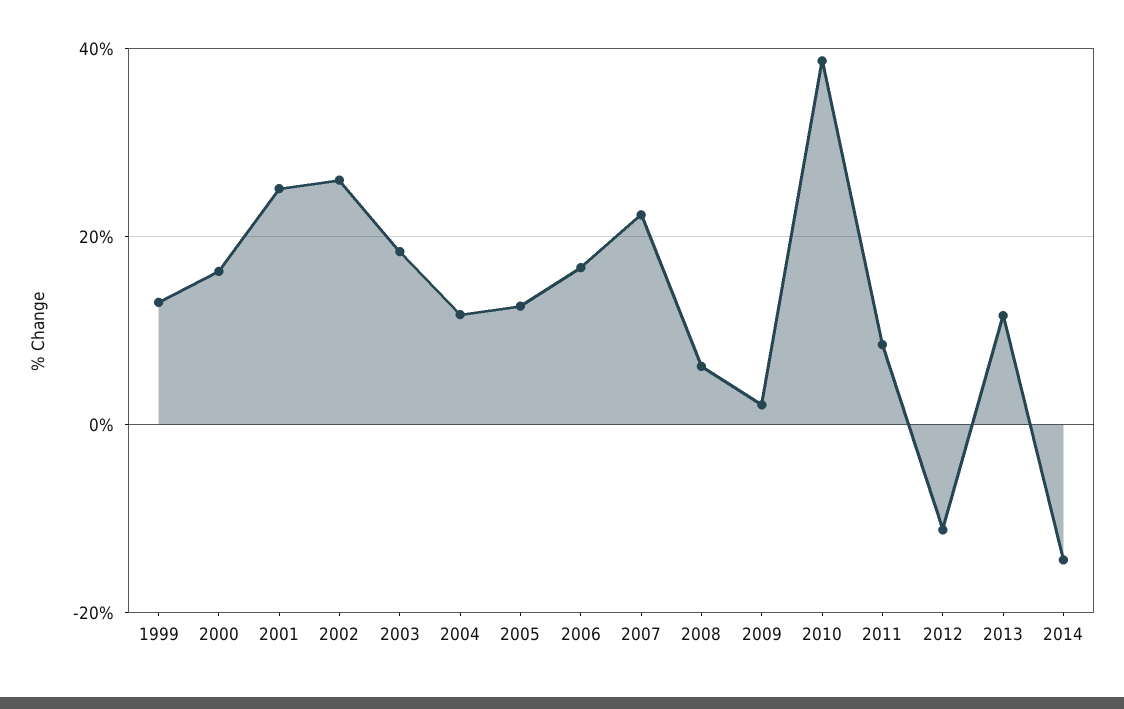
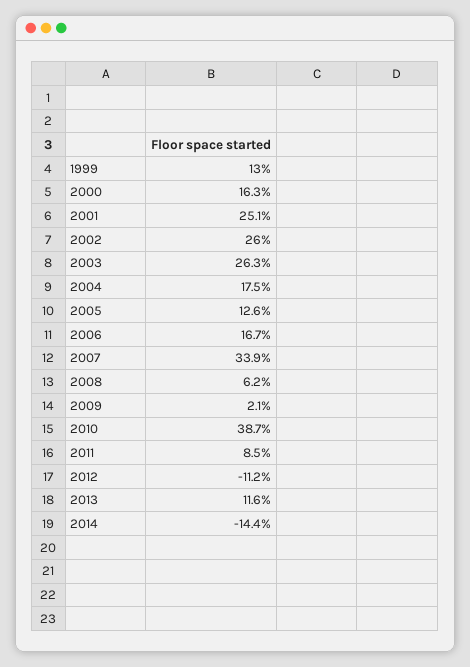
2003: 18 -> 26.3
2004: 12 -> 17.5
2007: 22 -> 33.9

